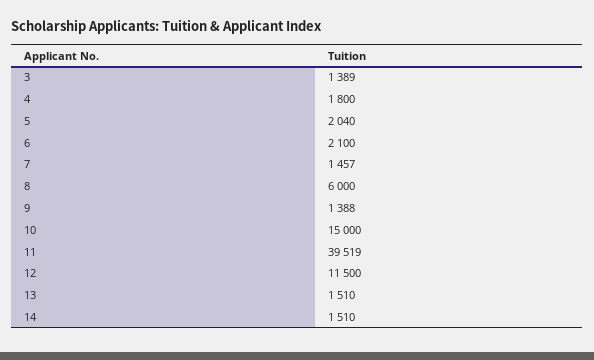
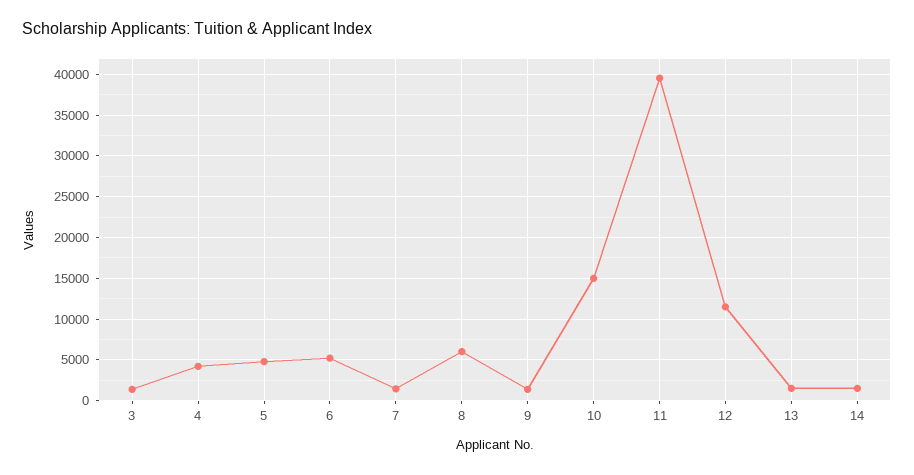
4: 1800 -> 4000
5: 2040 -> 5000
6: 2100 -> 5000

